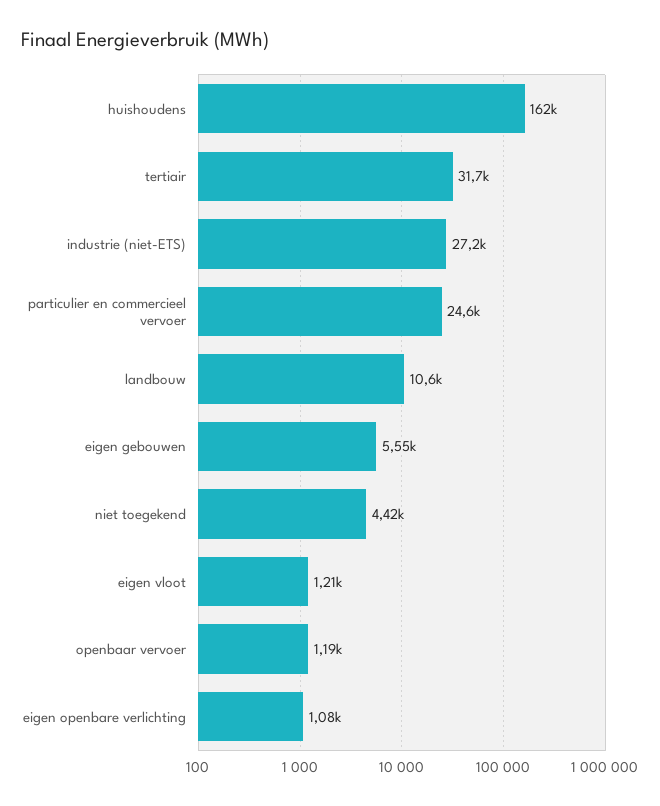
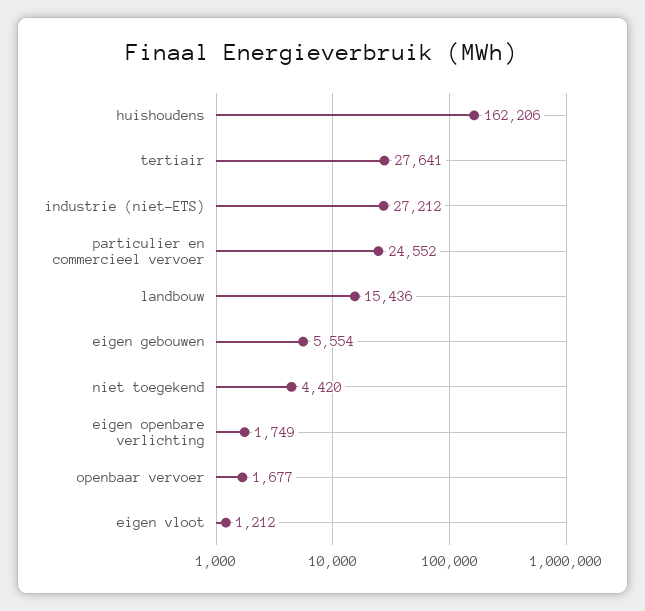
tertiair: 31700 -> 27641
landbouw: 10600 -> 15436
openbaar vervoer: 1190 -> 1677
eigen openbare verlichting: 1080 -> 1749

